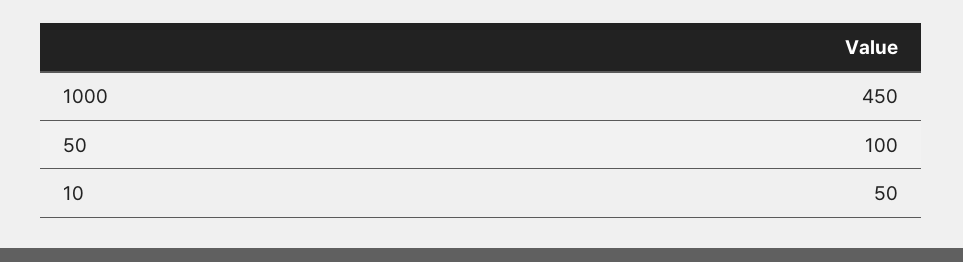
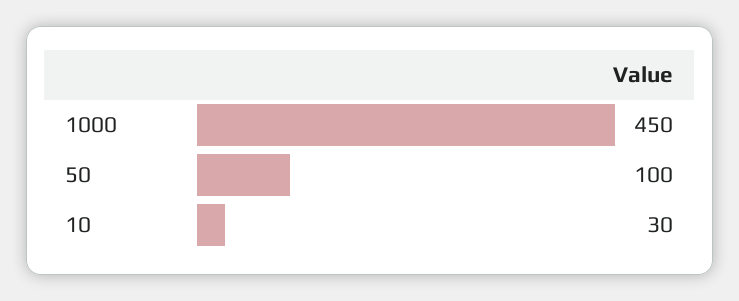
10: 50 -> 30

